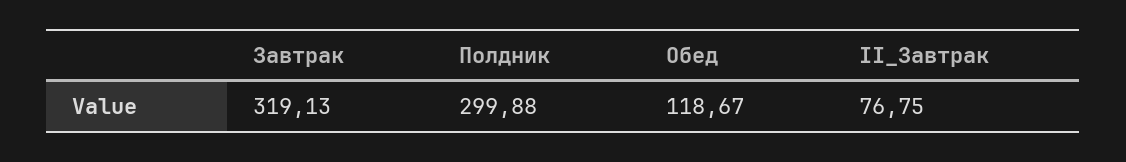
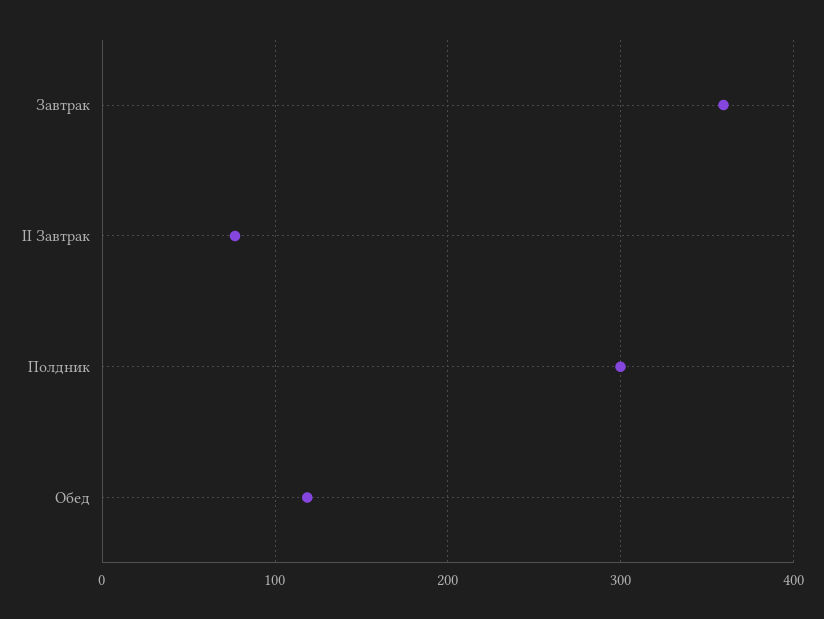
Завтрак: 319.13 -> 360

